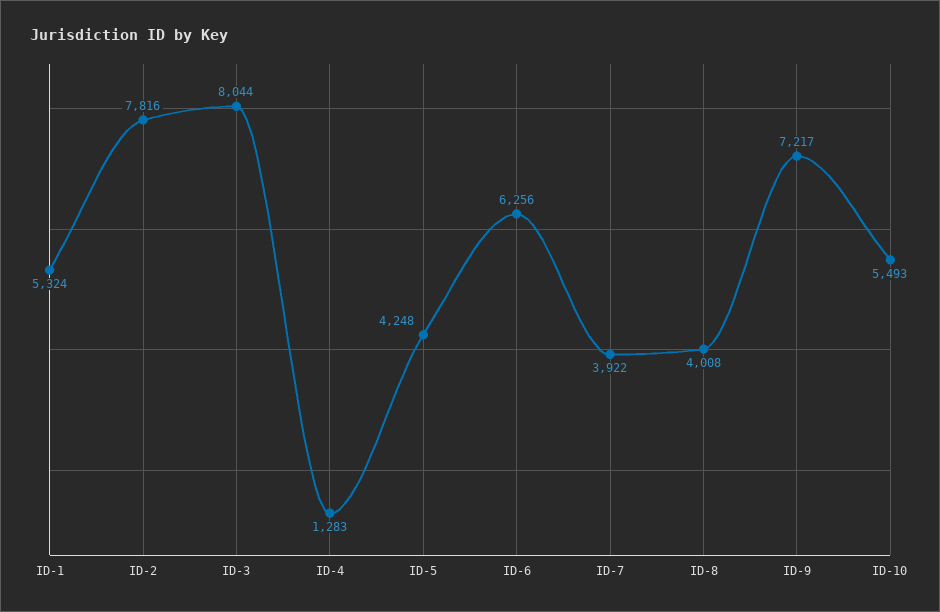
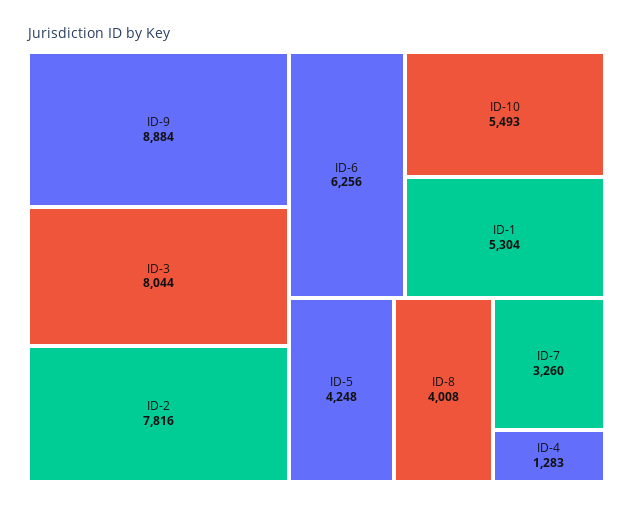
ID-1: 5324 -> 5304
ID-7: 3922 -> 3260
ID-9: 7217 -> 8884

